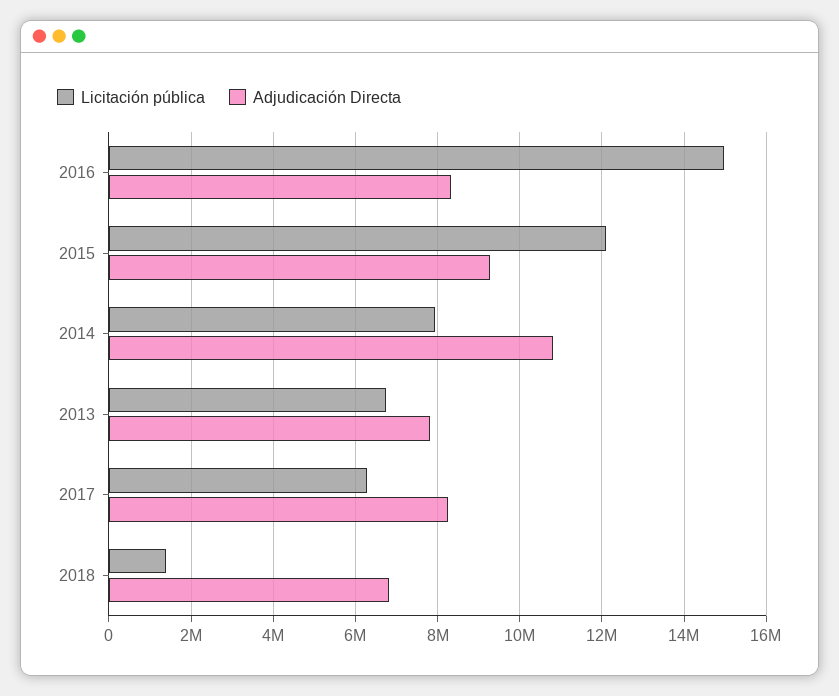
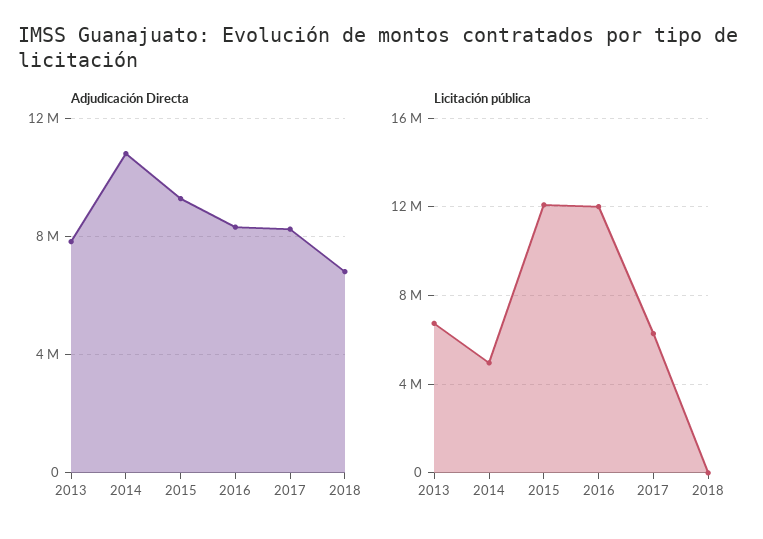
Licitación pública, 2016: 15000000 -> 12000000
Licitación pública, 2014: 8000000 -> 5000000
Licitación pública, 2018: 1400000 -> 0

